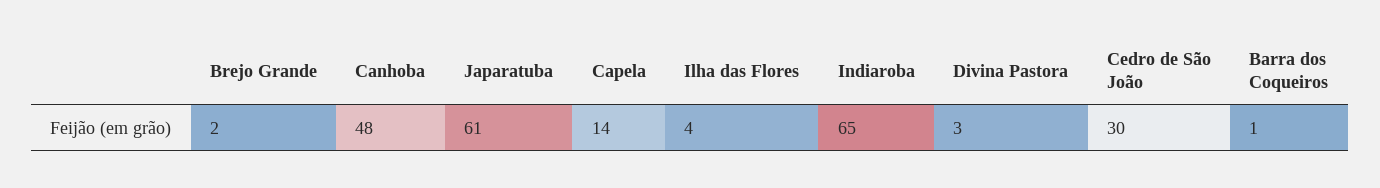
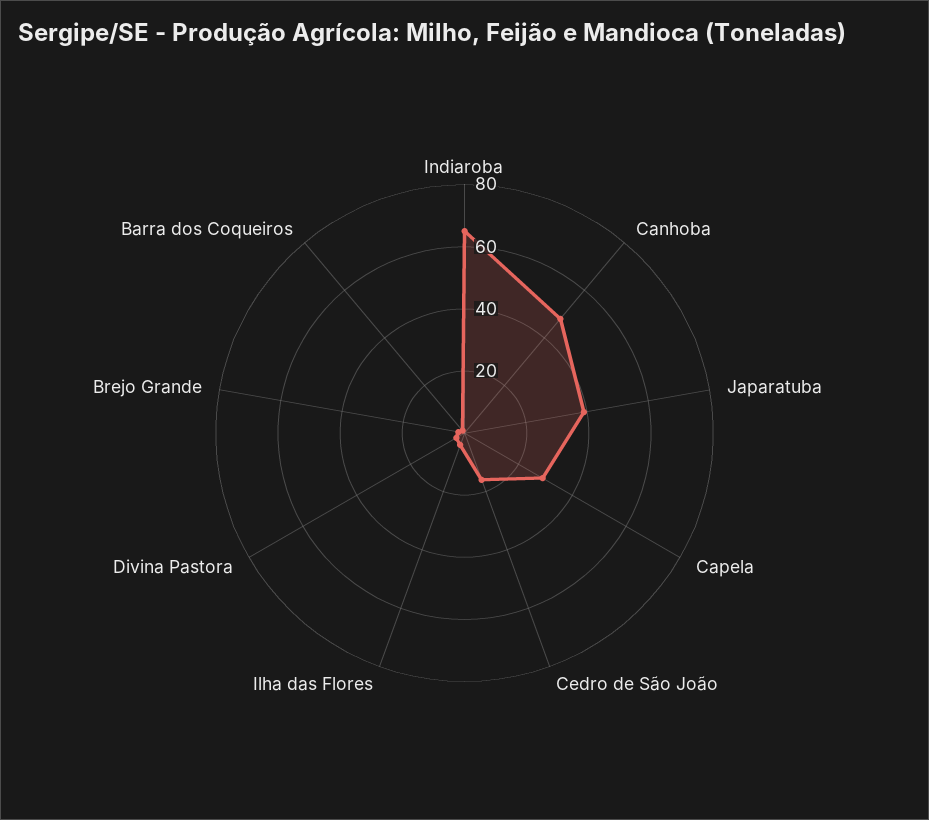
Japaratuba: 61 -> 40
Capela: 14 -> 30
Cedro de São João: 30 -> 15

